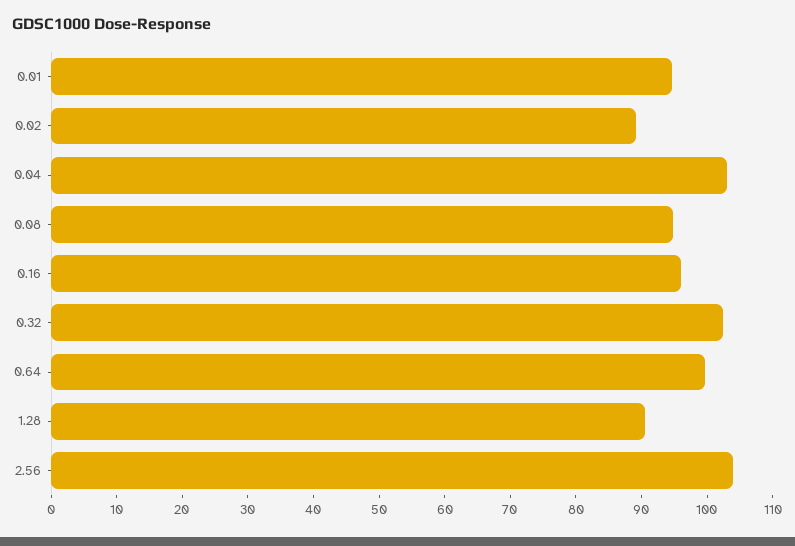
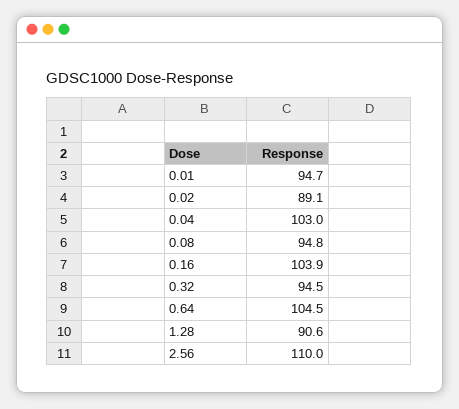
0.16: 96 -> 103.9
0.32: 102 -> 94.5
0.64: 100 -> 104.5
2.56: 104 -> 110

